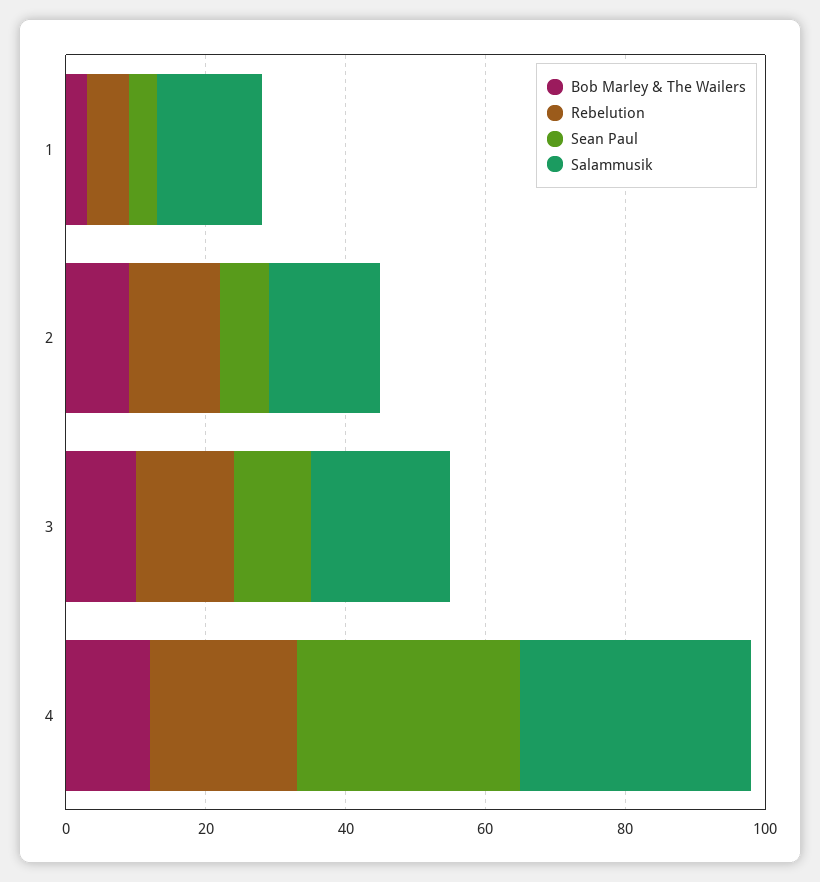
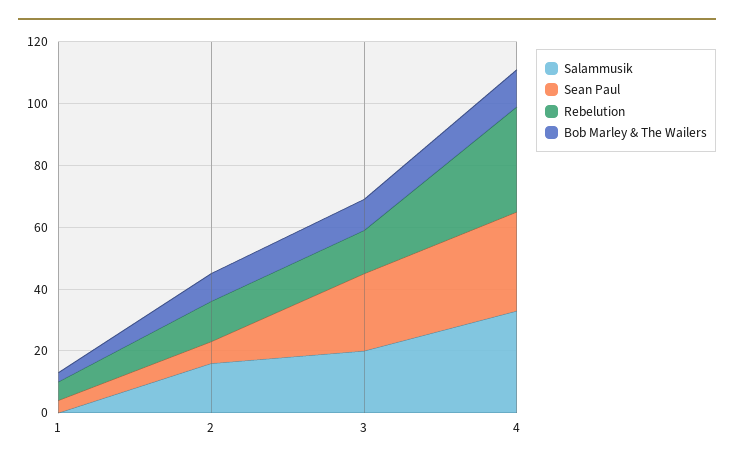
Salammusik, 1: 15 -> 0
Sean Paul, 3: 10 -> 25
Rebelution, 4: 20 -> 35

